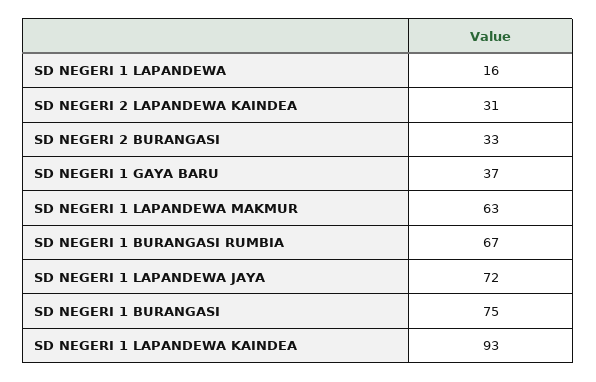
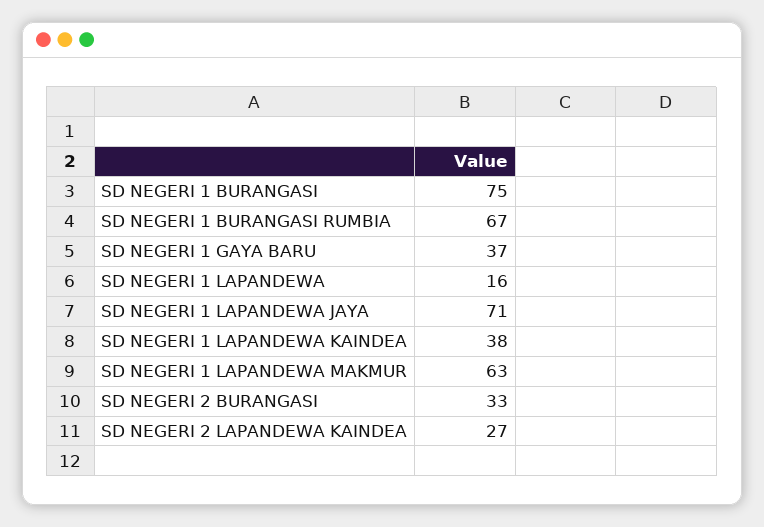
SD NEGERI 2 LAPANDEWA KAINDEA: 31 -> 27
SD NEGERI 1 LAPANDEWA JAYA: 72 -> 71
SD NEGERI 1 LAPANDEWA KAINDEA: 93 -> 38

